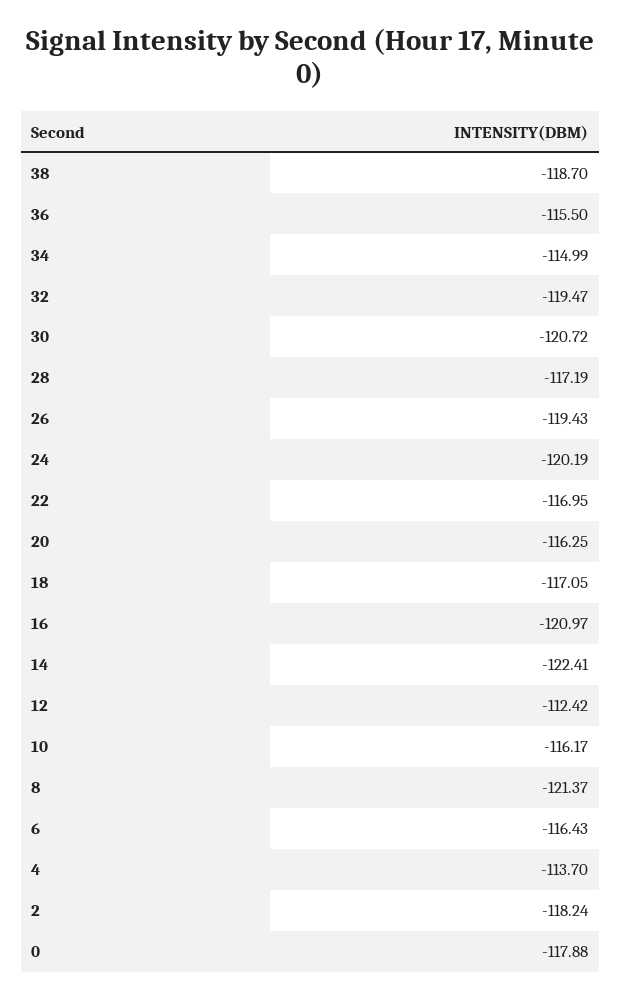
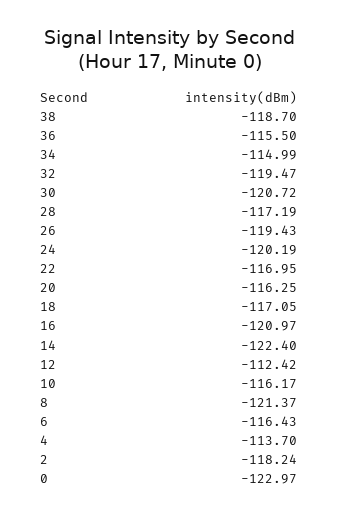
14: -122.41 -> -122.4
0: -117.88 -> -122.97

